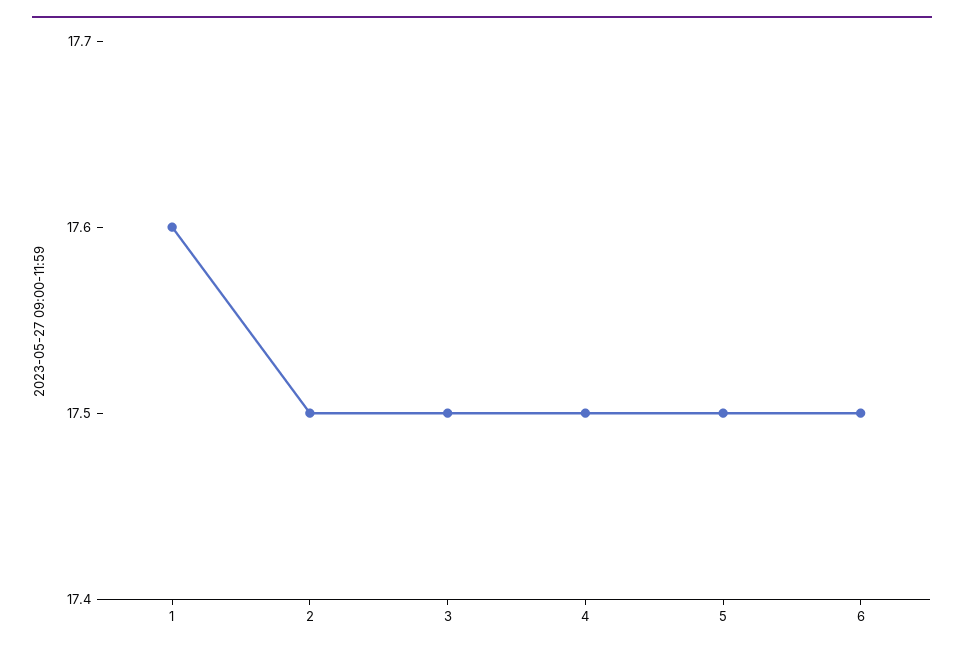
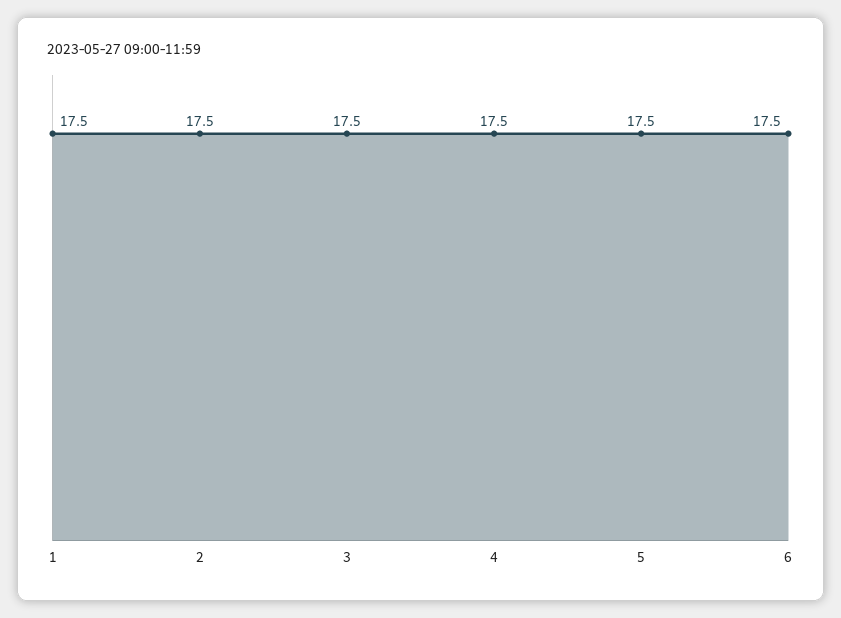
1: 17.6 -> 17.5

